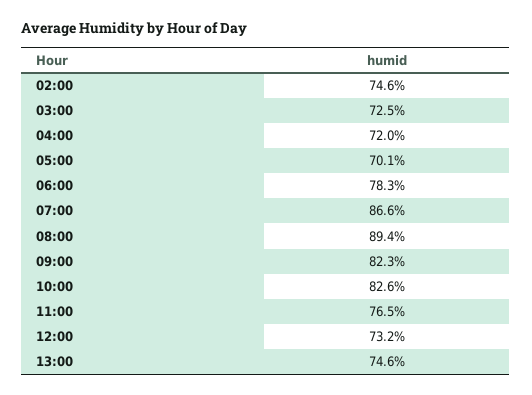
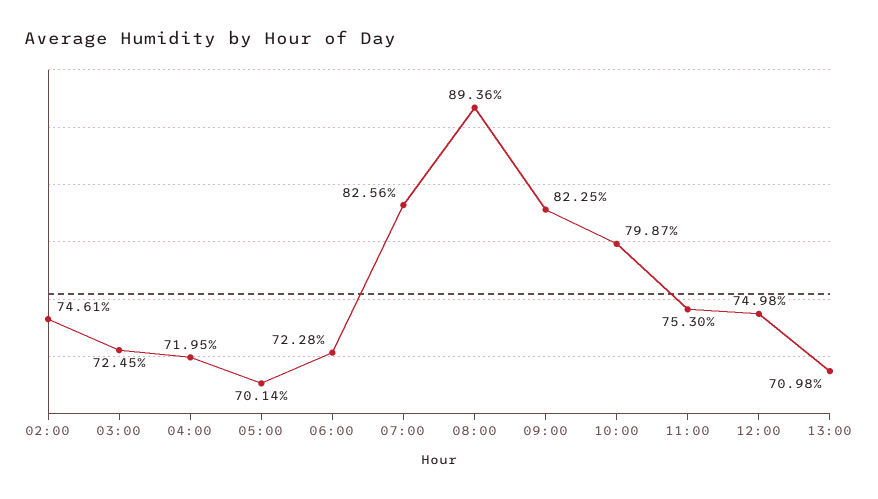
06:00: 78.3 -> 72.28
07:00: 86.6 -> 82.56
10:00: 82.6 -> 79.87
11:00: 76.5 -> 75.3
12:00: 73.2 -> 74.98
13:00: 74.6 -> 70.98

